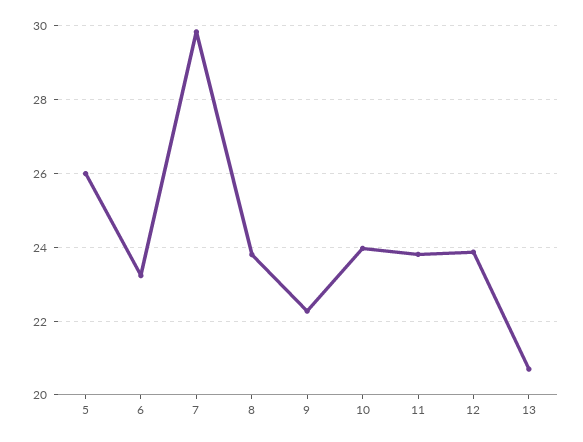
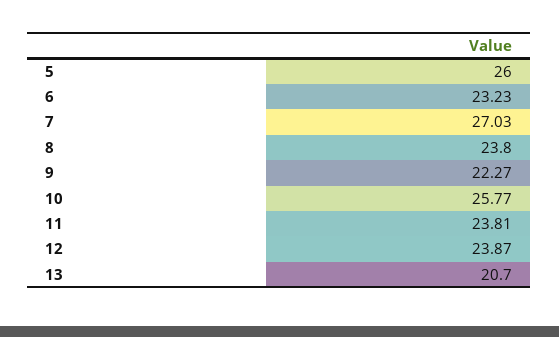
7: 29.8 -> 27.03
10: 24 -> 25.77

